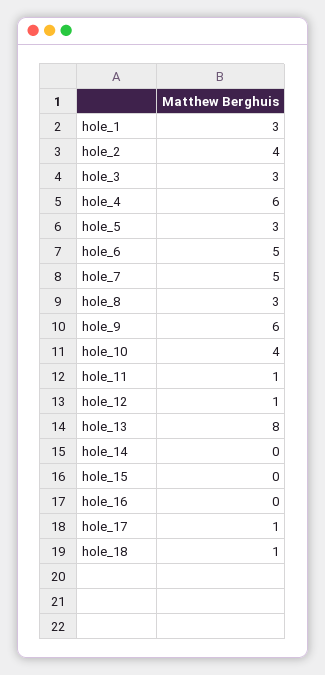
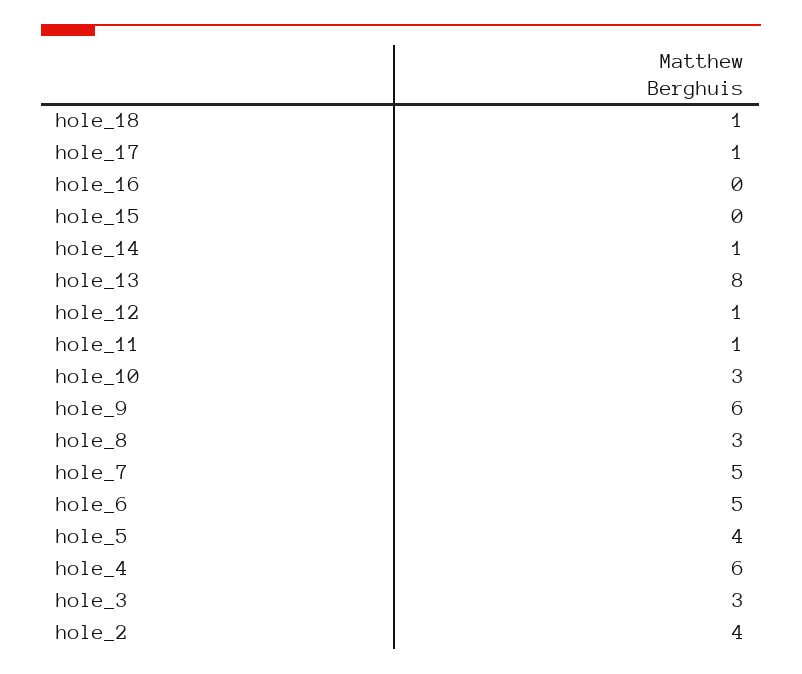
hole_1: 3 -> none
hole_5: 3 -> 4
hole_10: 4 -> 3
hole_14: 0 -> 1

